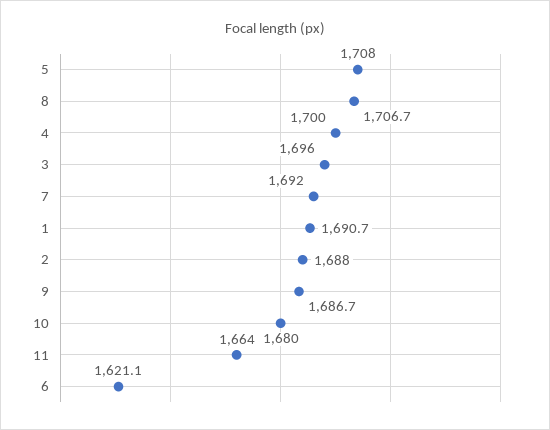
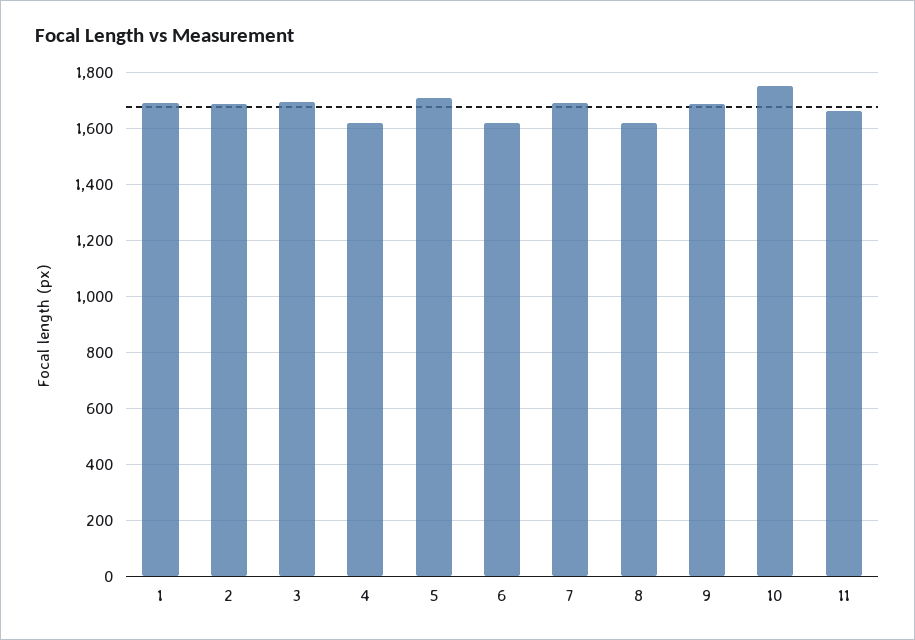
8: 1706.7 -> 1625
4: 1700 -> 1625
10: 1680 -> 1750

